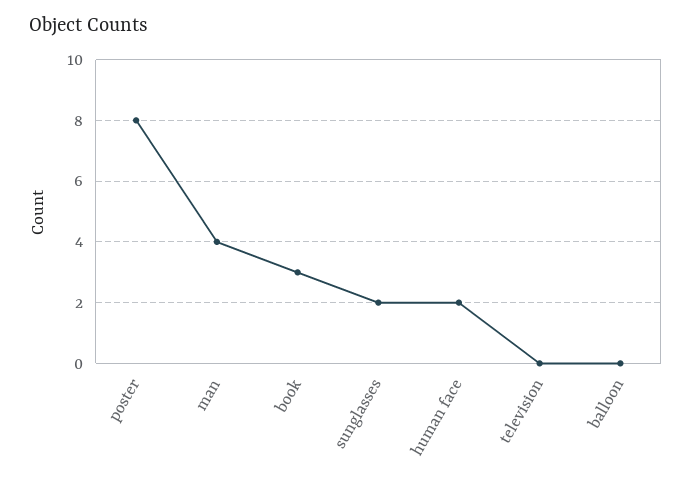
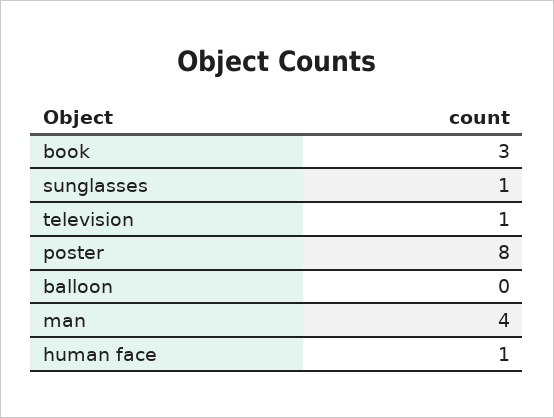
sunglasses: 2 -> 1
human face: 2 -> 1
television: 0 -> 1

